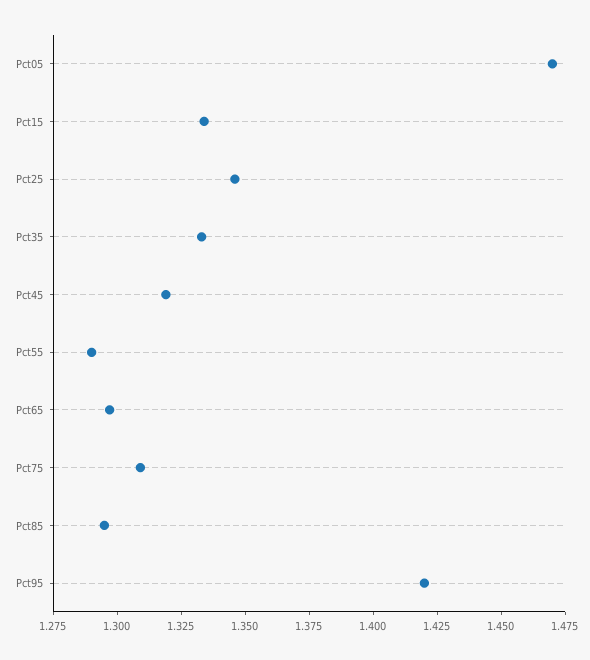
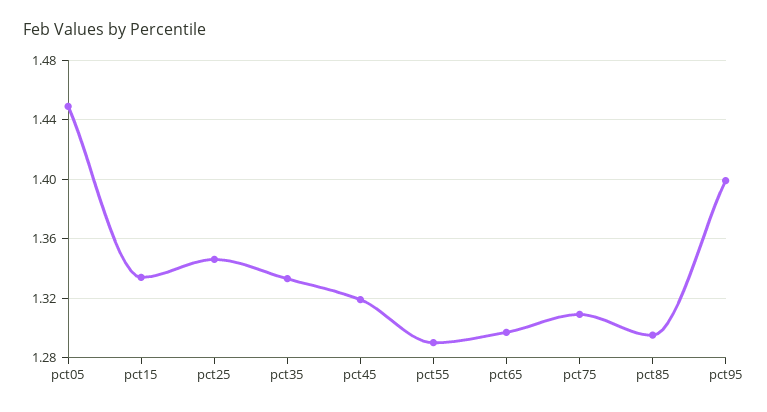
Pct05: 1.47 -> 1.45
Pct95: 1.42 -> 1.4

